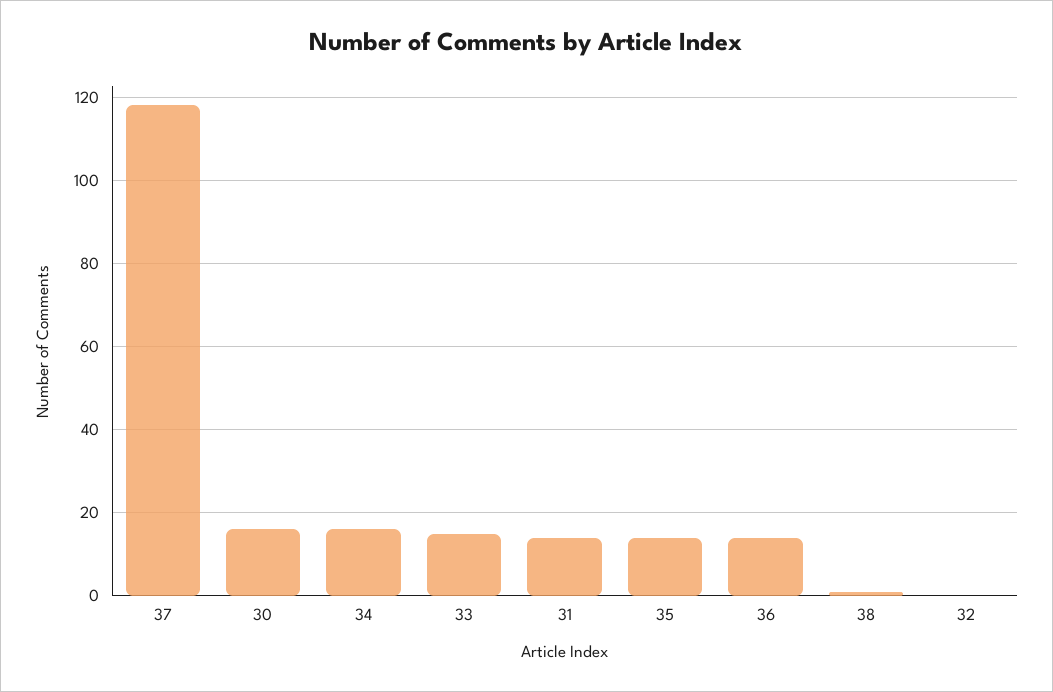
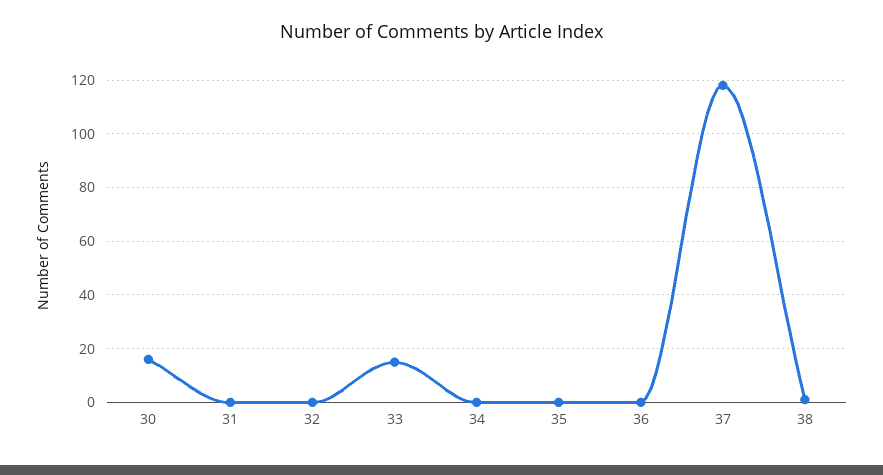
34: 15 -> 0
31: 15 -> 0
35: 15 -> 0
36: 15 -> 0

